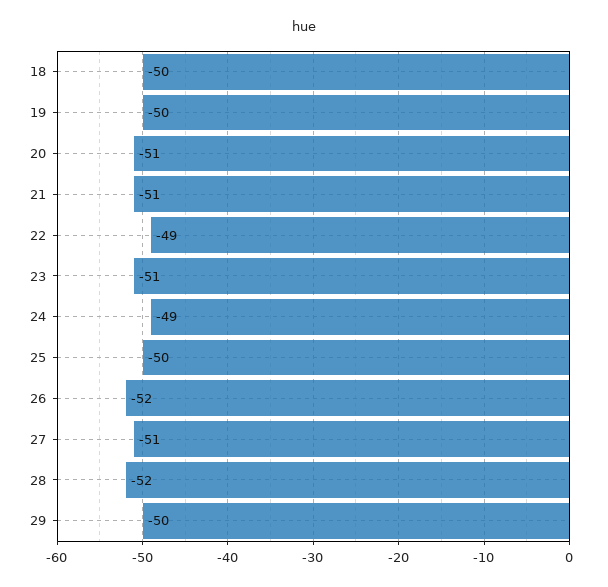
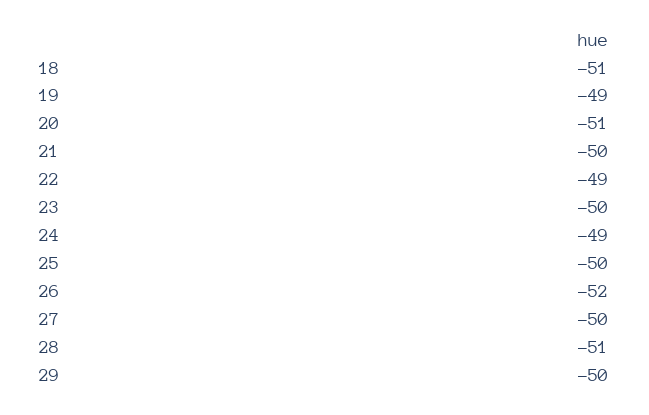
18: -50 -> -51
19: -50 -> -49
21: -51 -> -50
23: -51 -> -50
27: -51 -> -50
28: -52 -> -51

